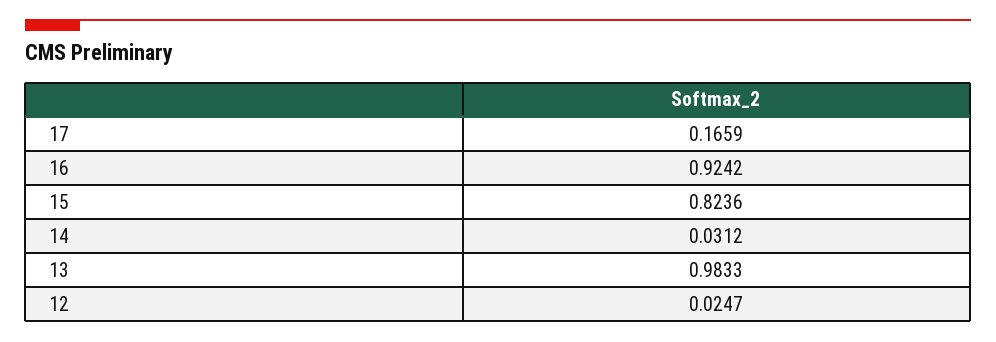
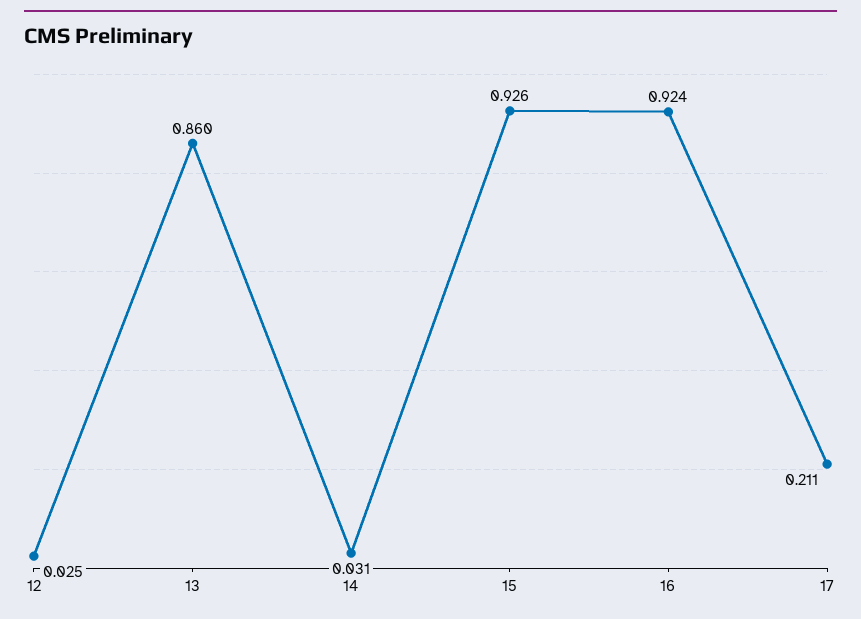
17: 0.1659 -> 0.211
15: 0.8236 -> 0.926
13: 0.9833 -> 0.86

